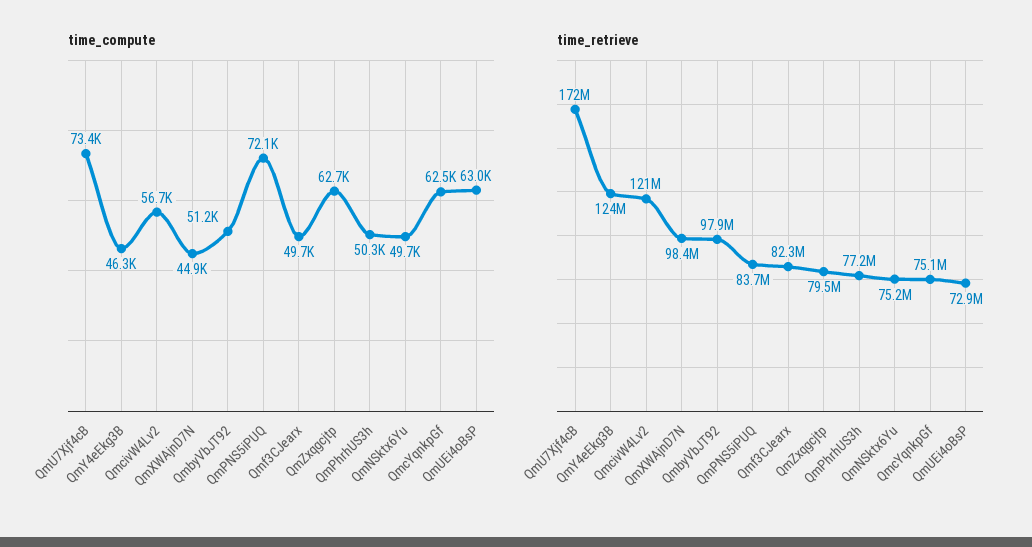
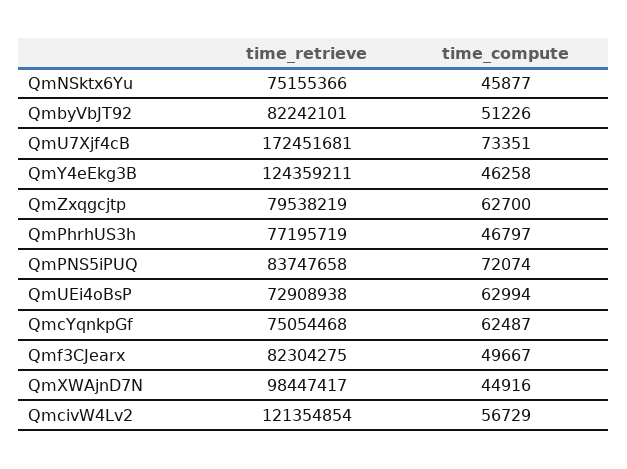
time_compute, QmPhrhUS3h: 50300 -> 46797
time_compute, QmNSktx6Yu: 49700 -> 45877
time_retrieve, QmbyVbJT92: 97900000 -> 82242101

